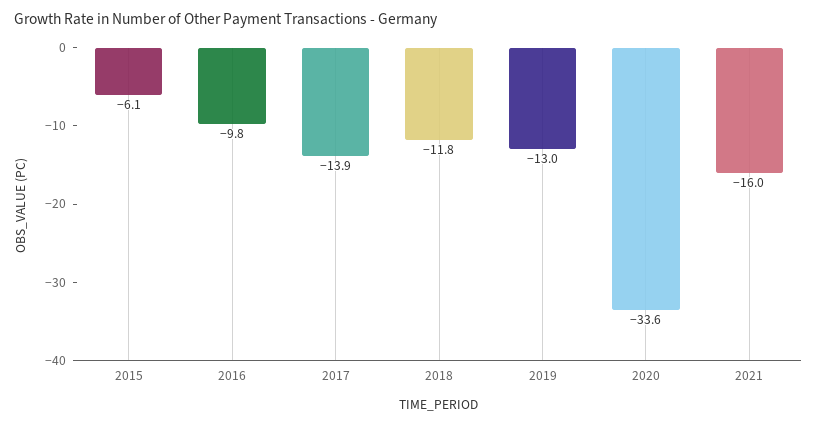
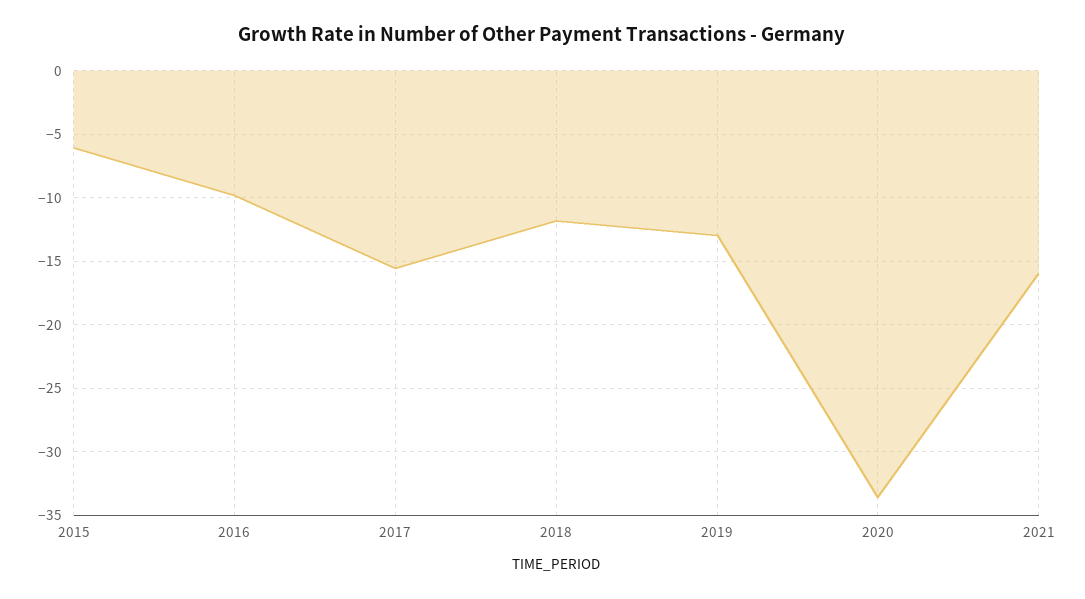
2017: -13.9 -> -15.5

